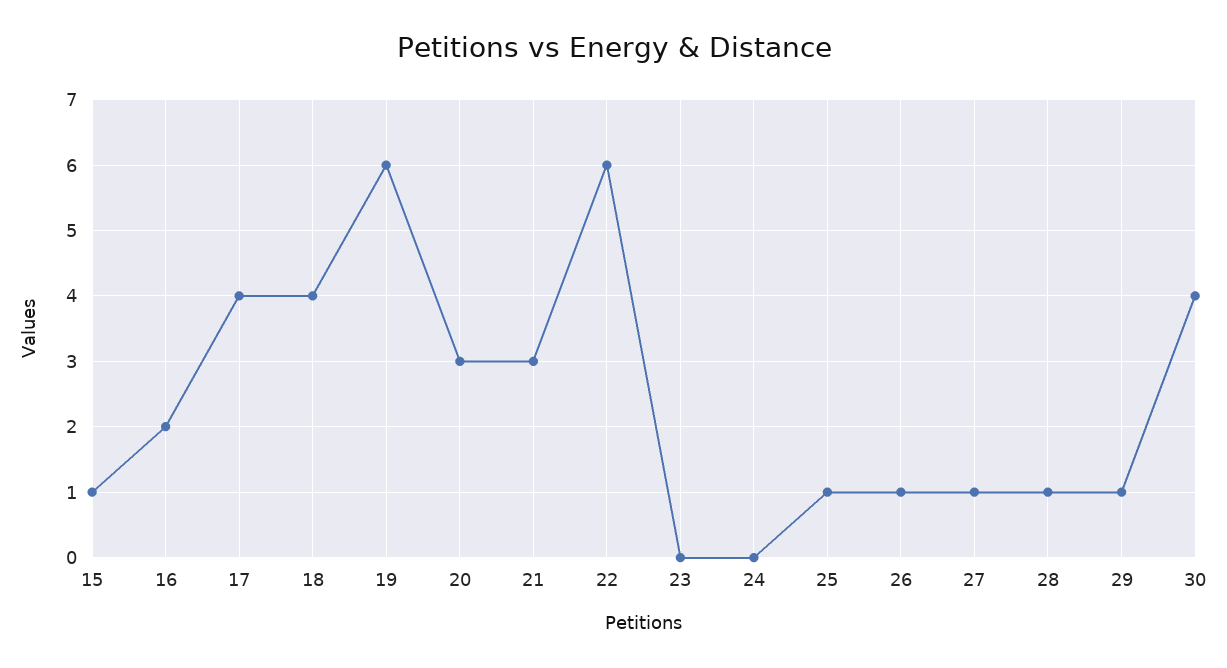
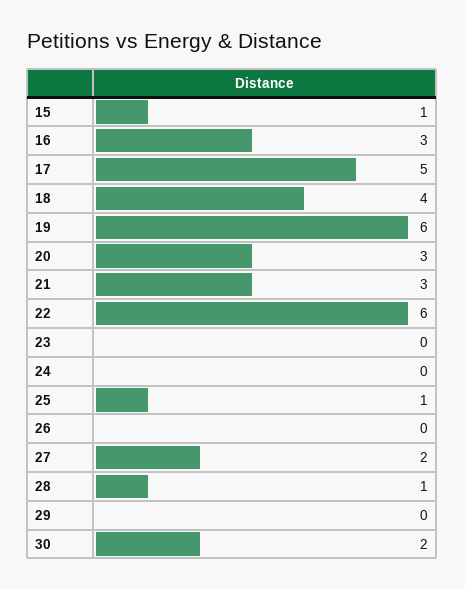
16: 2 -> 3
17: 4 -> 5
26: 1 -> 0
27: 1 -> 2
29: 1 -> 0
30: 4 -> 2

